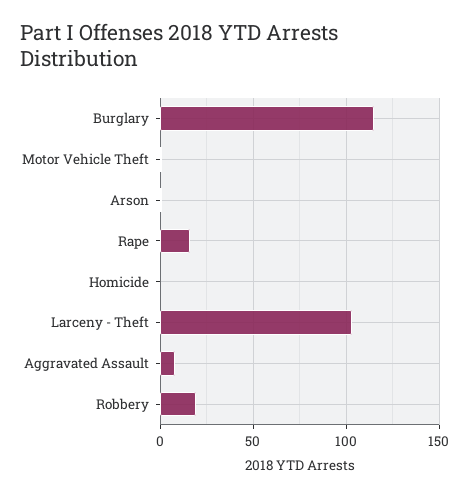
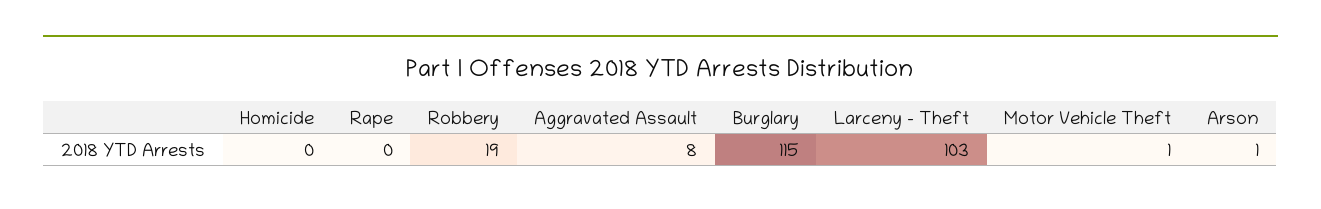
Rape: 15 -> 0

